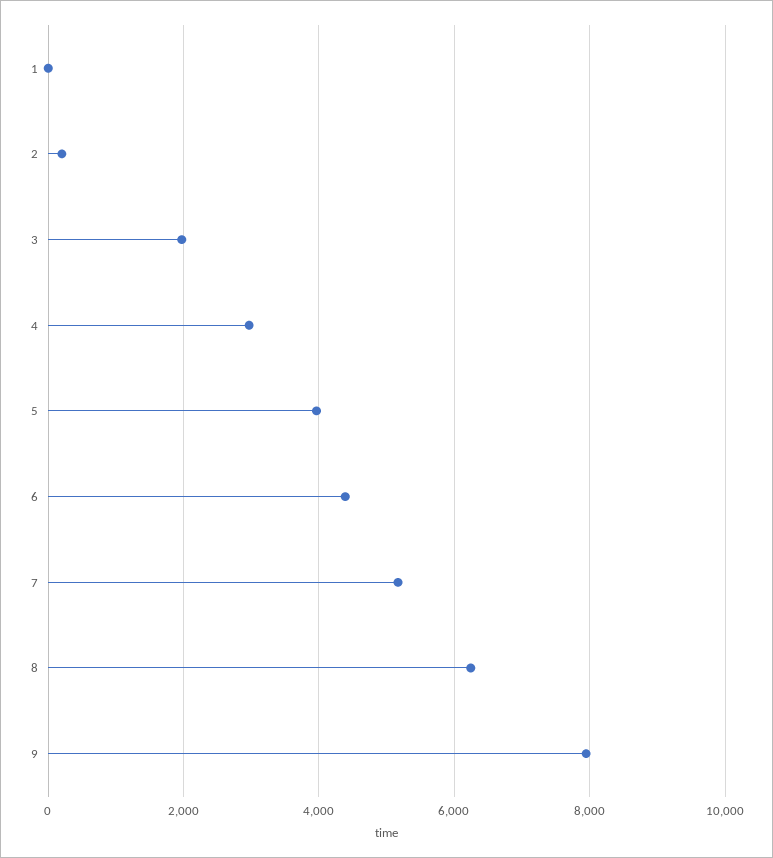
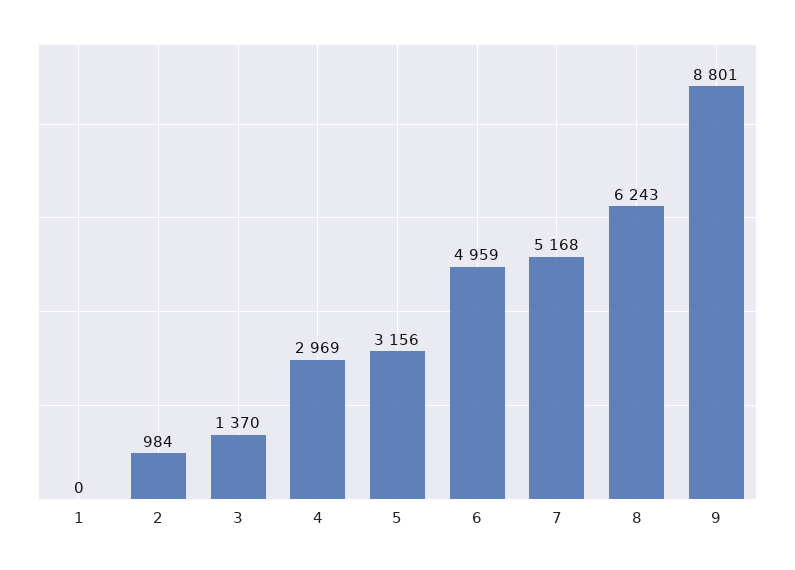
2: 200 -> 984
3: 2000 -> 1370
5: 4000 -> 3156
6: 4400 -> 4959
9: 8000 -> 8801

